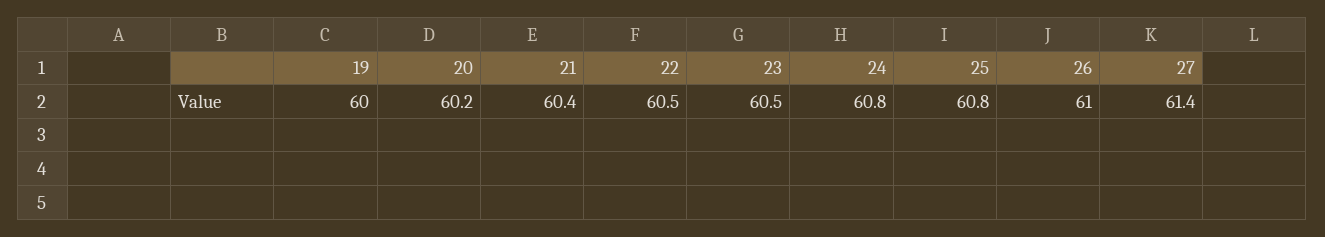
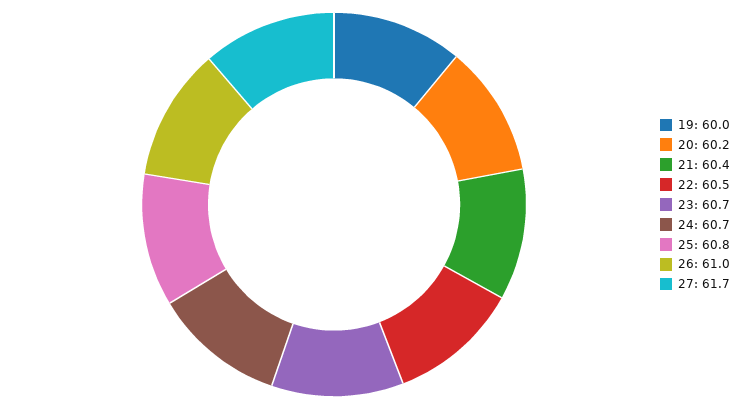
23: 60.5 -> 60.7
24: 60.8 -> 60.7
27: 61.4 -> 61.7

